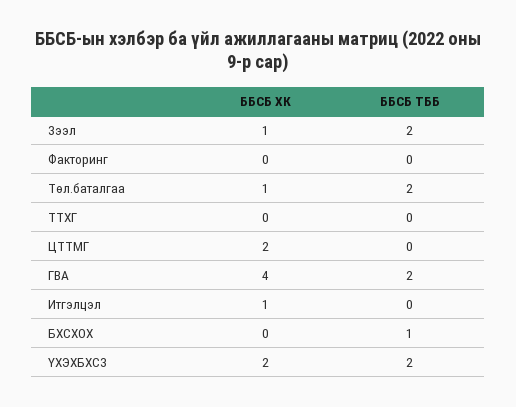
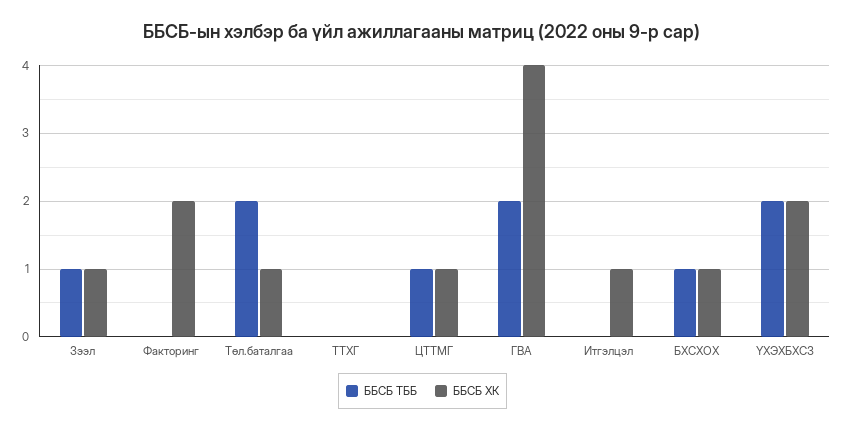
ББСБ ТББ, Зээл: 2 -> 1
ББСБ ХК, Факторинг: 0 -> 2
ББСБ ХК, ЦТТМГ: 2 -> 1
ББСБ ТББ, ЦТТМГ: 0 -> 1
ББСБ ХК, БХСХОХ: 0 -> 1

